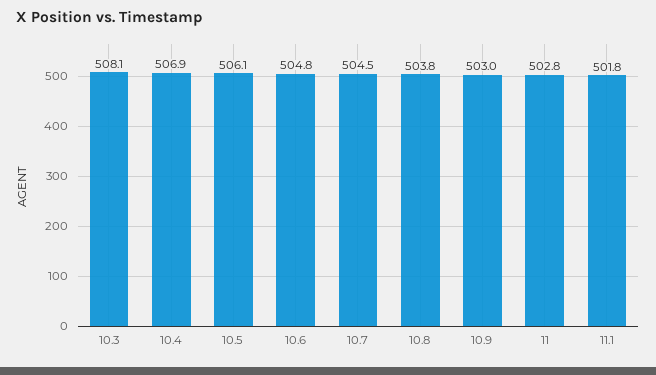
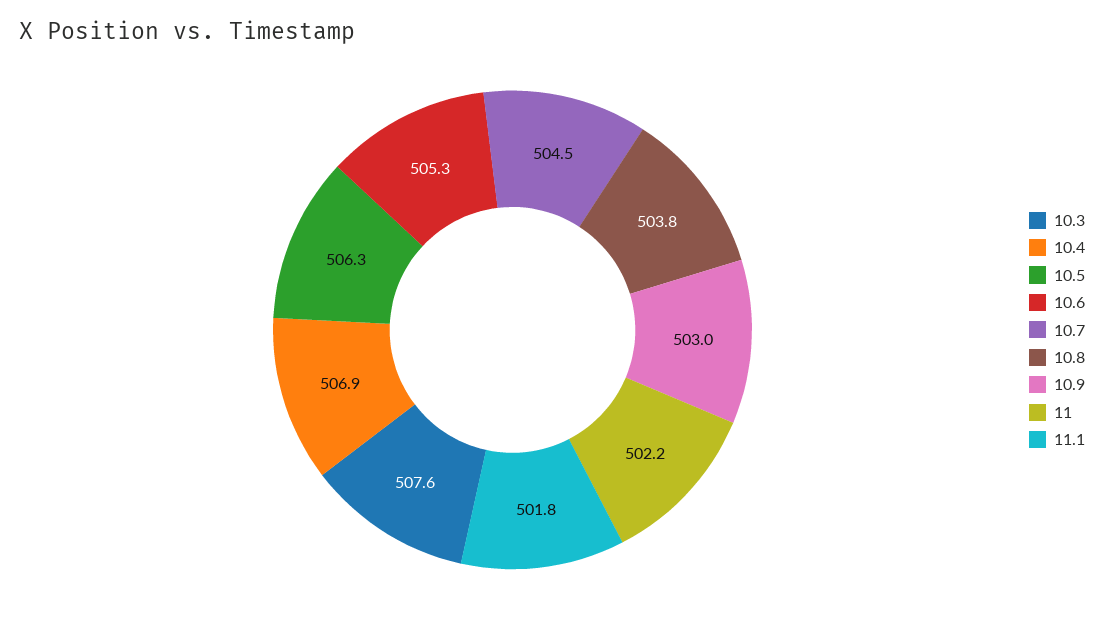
10.3: 508.1 -> 507.6
10.5: 506.1 -> 506.3
10.6: 504.8 -> 505.3
11: 502.8 -> 502.2

